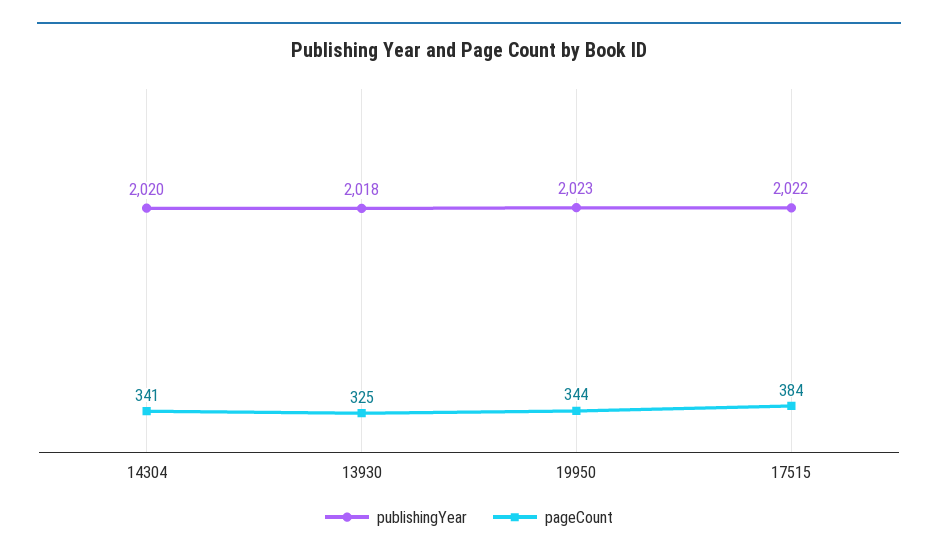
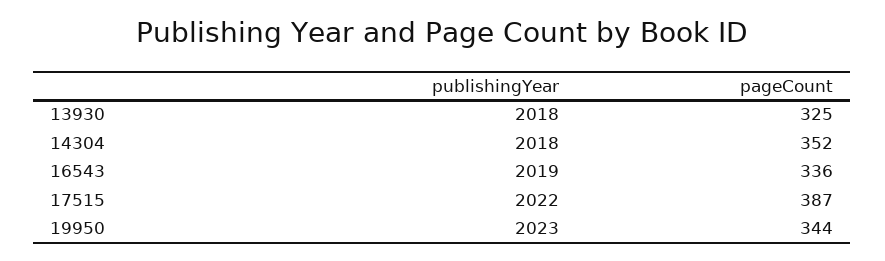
publishingYear, 14304: 2020 -> 2018
pageCount, 14304: 341 -> 352
pageCount, 17515: 384 -> 387
publishingYear, 16543: none -> 2019
pageCount, 16543: none -> 336

